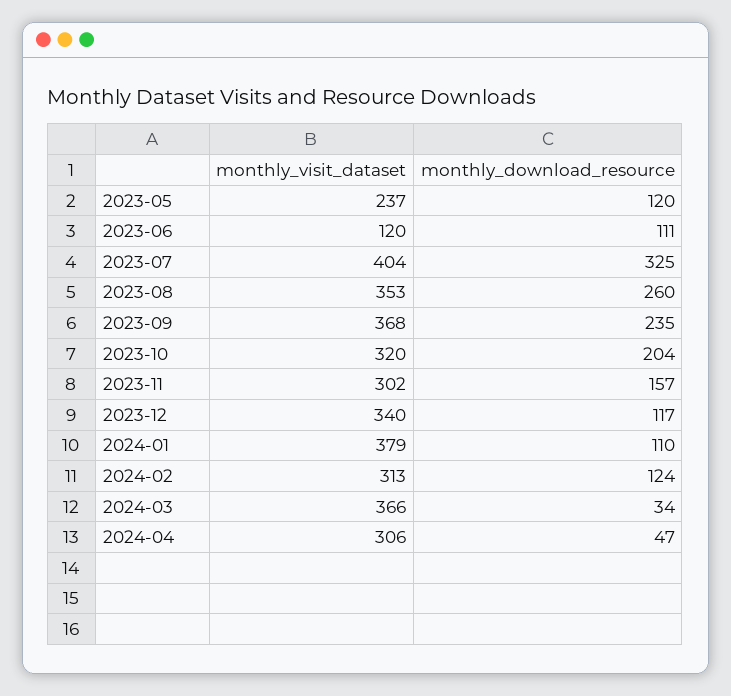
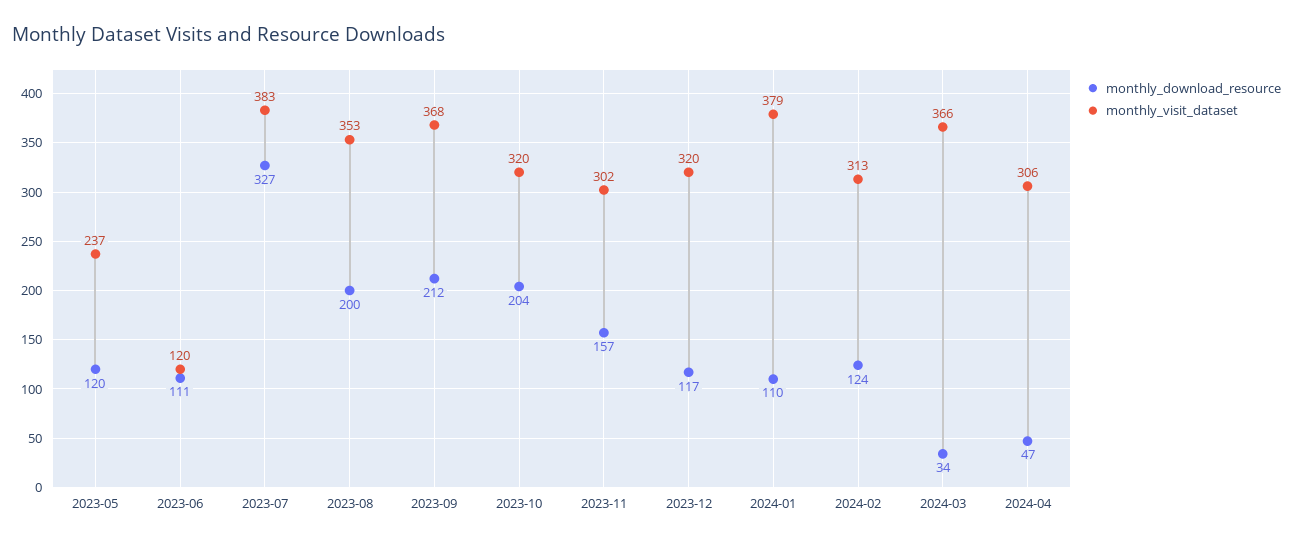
monthly_visit_dataset, 2023-07: 404 -> 383
monthly_download_resource, 2023-07: 325 -> 327
monthly_download_resource, 2023-08: 260 -> 200
monthly_download_resource, 2023-09: 235 -> 212
monthly_visit_dataset, 2023-12: 340 -> 320

